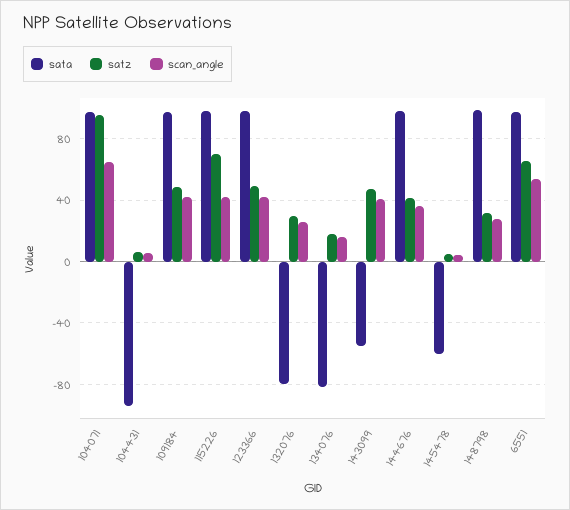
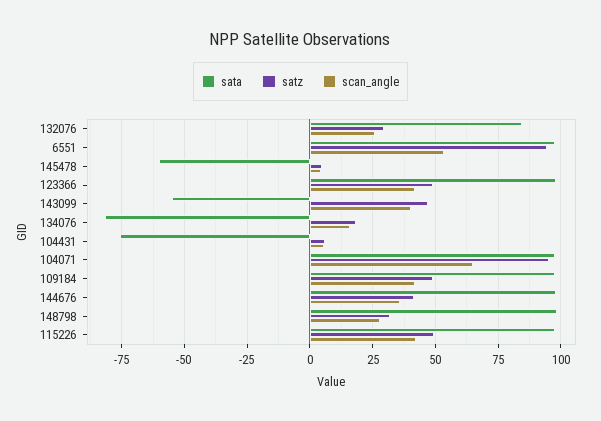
sata, 104431: -95 -> -75
satz, 115226: 70 -> 50
sata, 132076: -80 -> 85
satz, 6551: 65 -> 95

